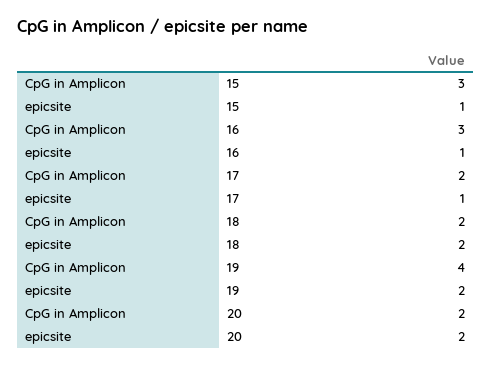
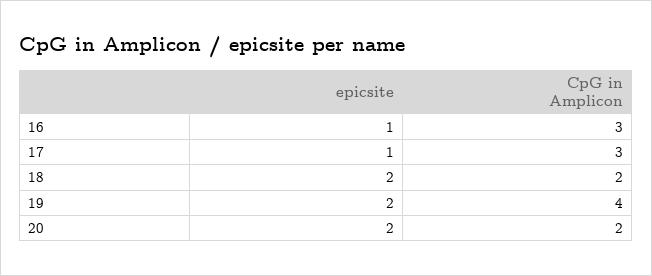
CpG in Amplicon, 15: 3 -> none
epicsite, 15: 1 -> none
CpG in Amplicon, 17: 2 -> 3

